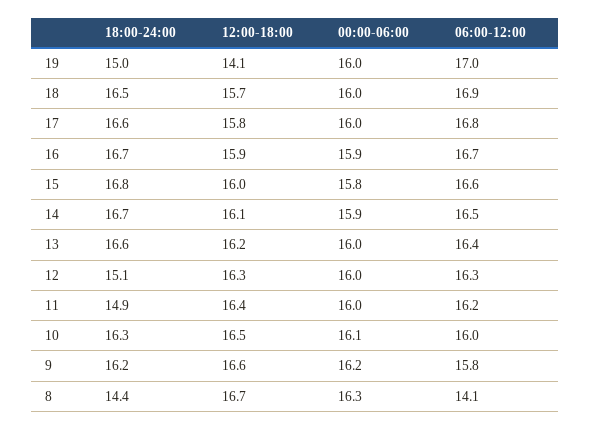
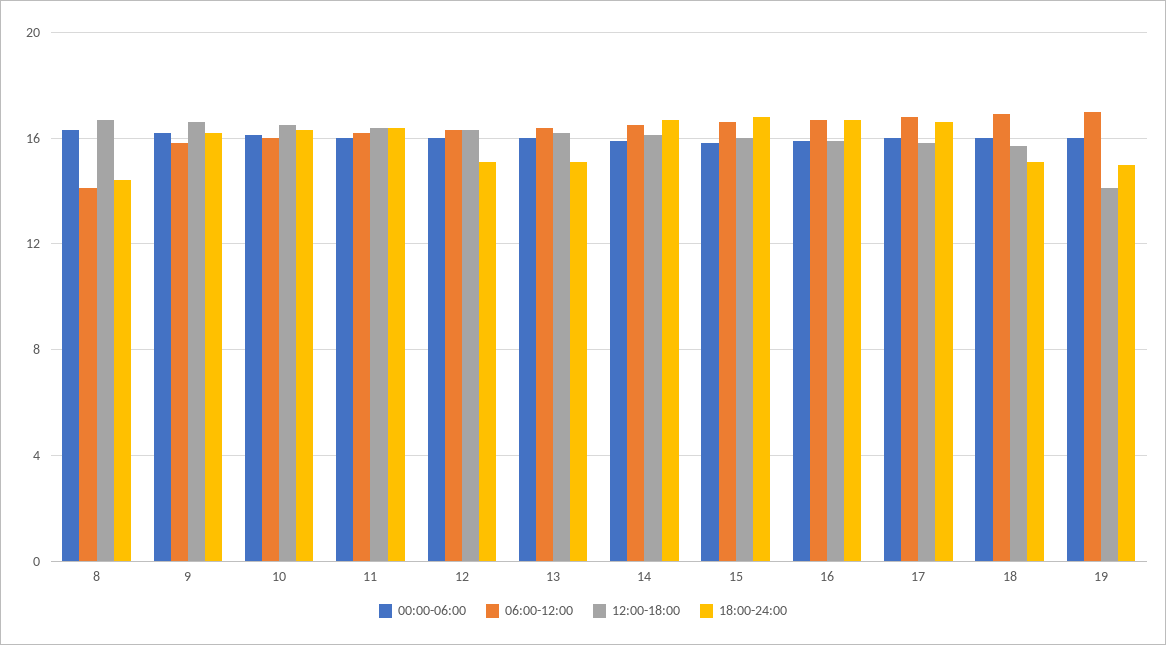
18:00-24:00, 18: 16.5 -> 15
18:00-24:00, 13: 16.6 -> 15
18:00-24:00, 11: 14.9 -> 16.5

